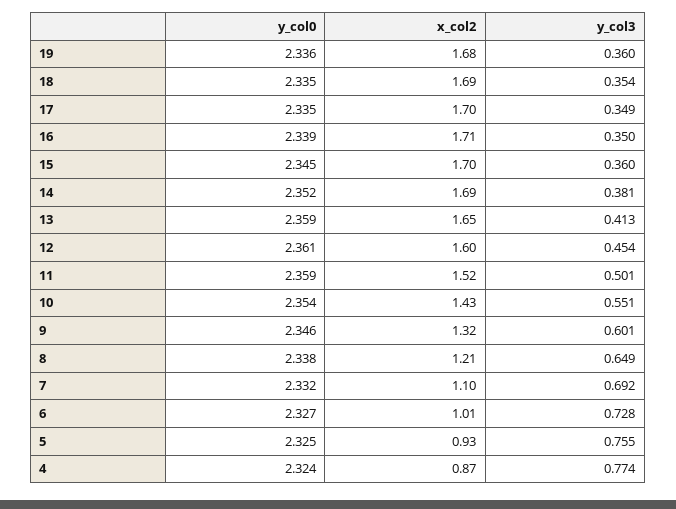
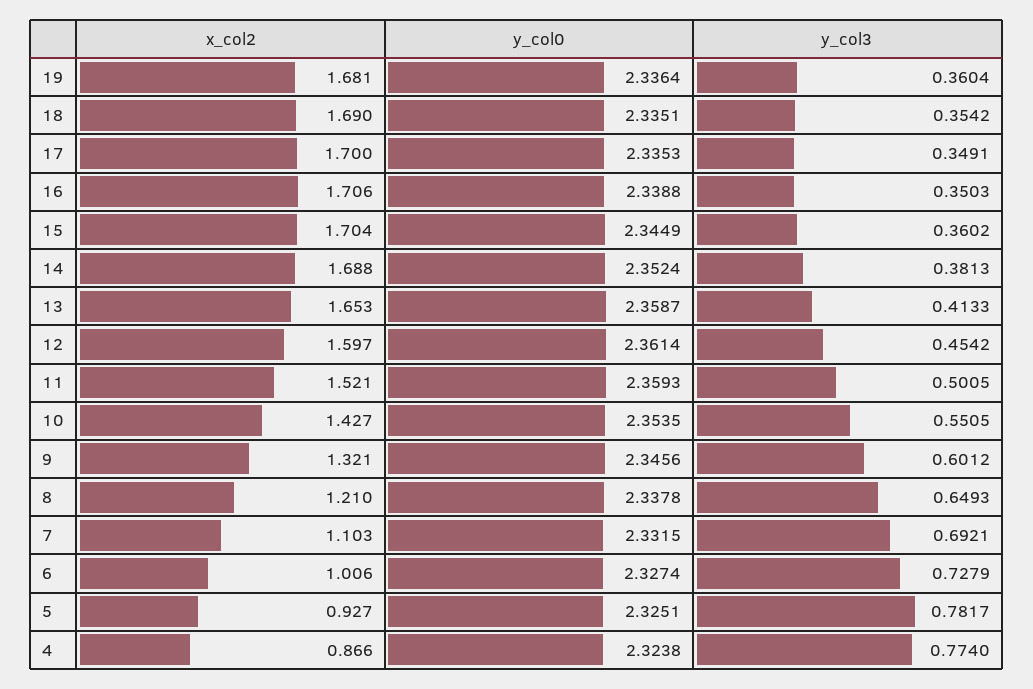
y_col3, 5: 0.755 -> 0.7817

